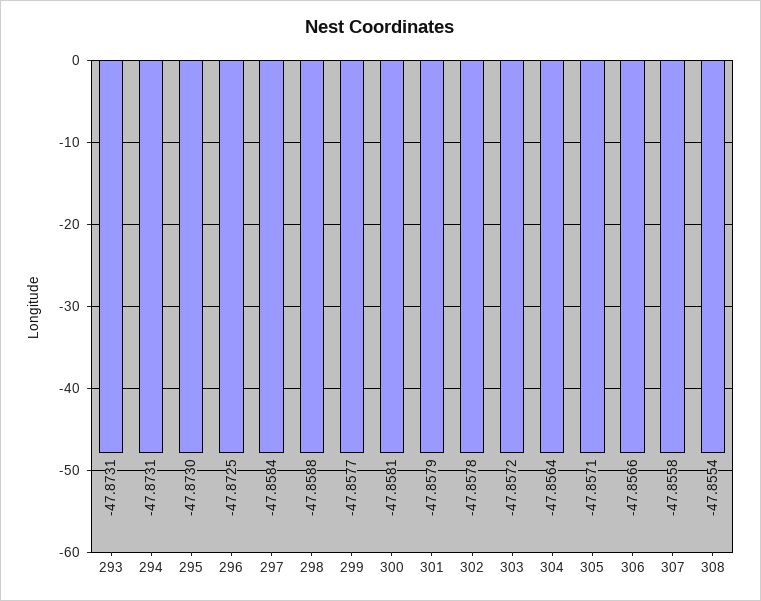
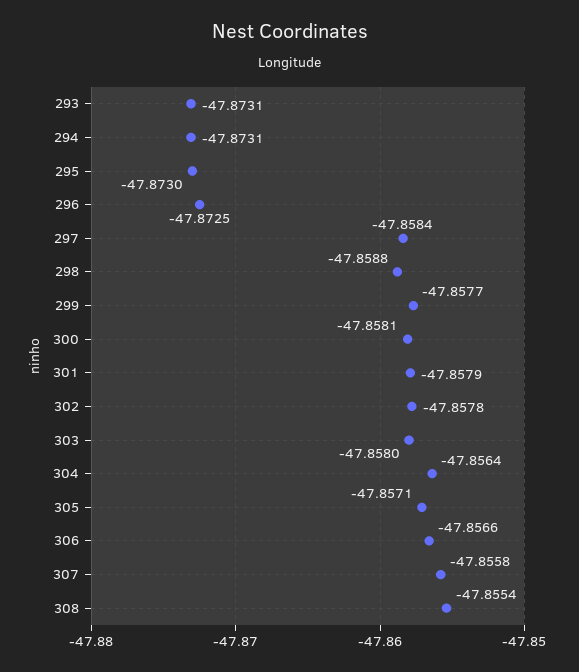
303: -47.8572 -> -47.858

